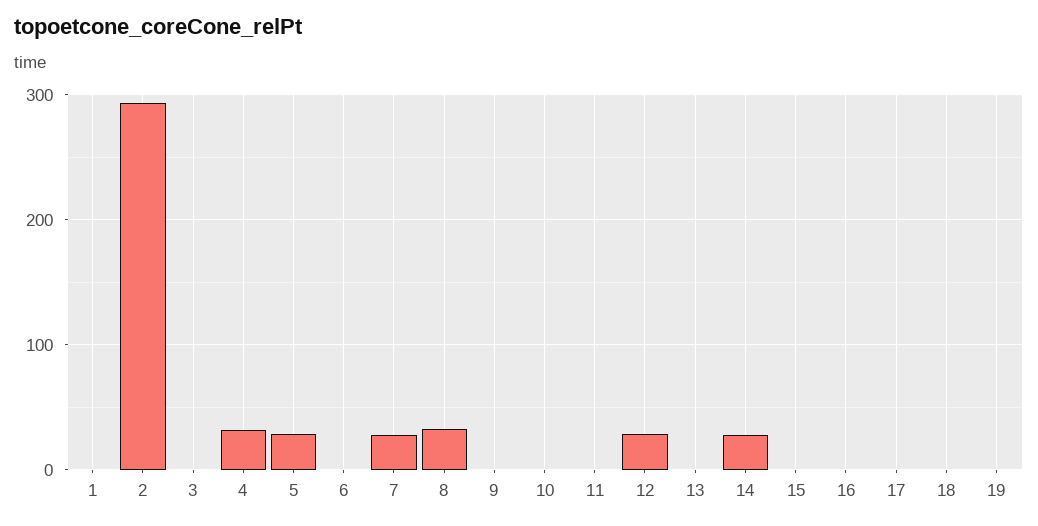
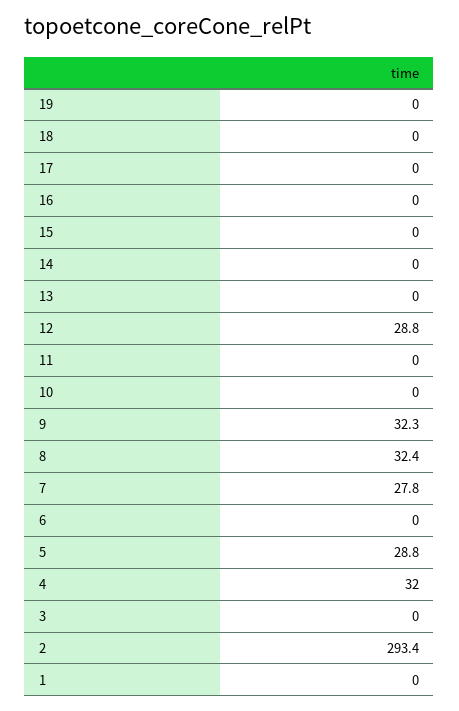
9: 0 -> 32.3
14: 30 -> 0

